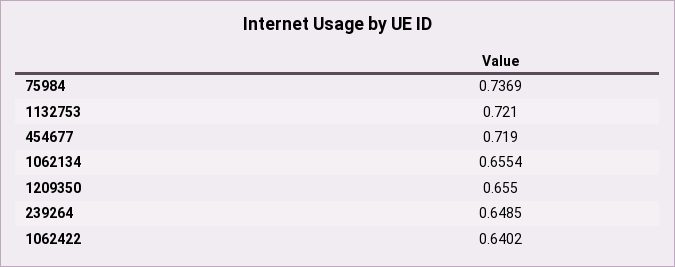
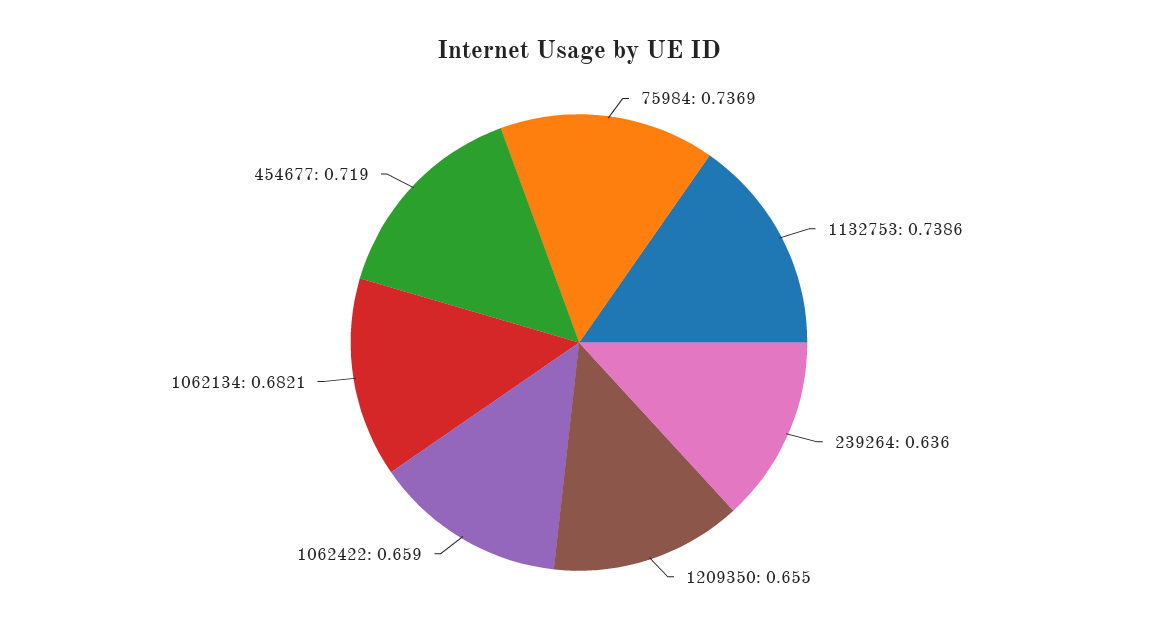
1132753: 0.721 -> 0.7386
1062134: 0.6554 -> 0.6821
239264: 0.6485 -> 0.636
1062422: 0.6402 -> 0.659

